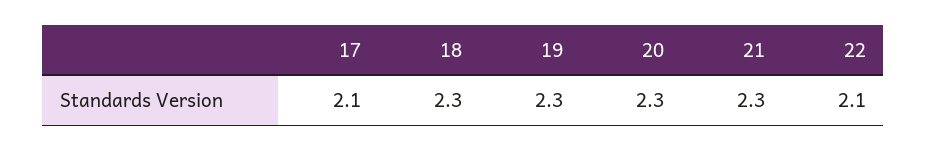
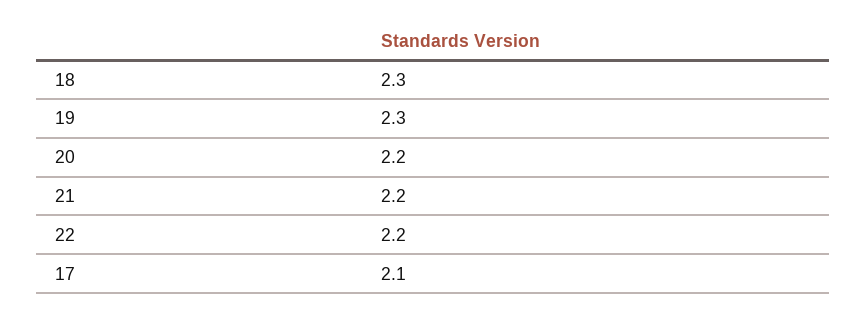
20: 2.3 -> 2.2
21: 2.3 -> 2.2
22: 2.1 -> 2.2

